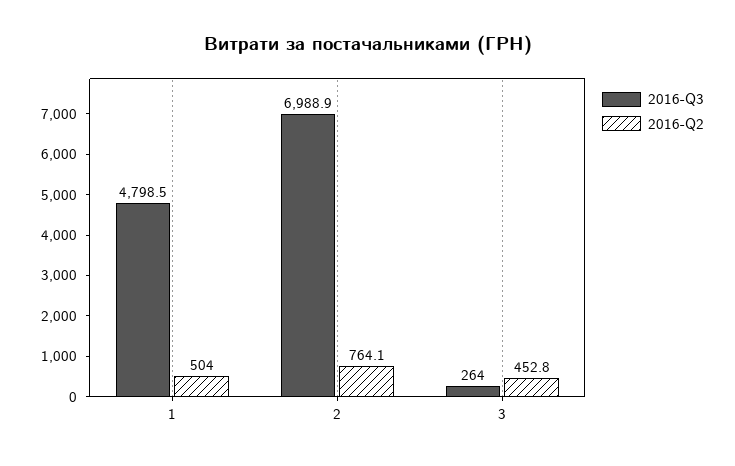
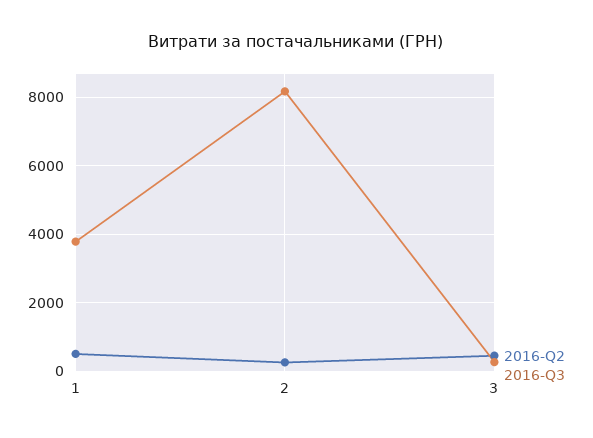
2016-Q3, 1: 4798.5 -> 3800
2016-Q3, 2: 6988.9 -> 8200
2016-Q2, 2: 764.1 -> 200

